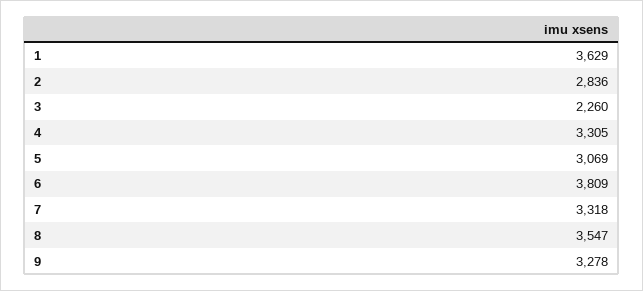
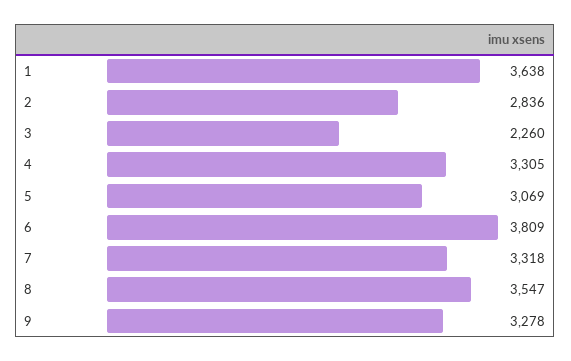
1: 3629 -> 3638

